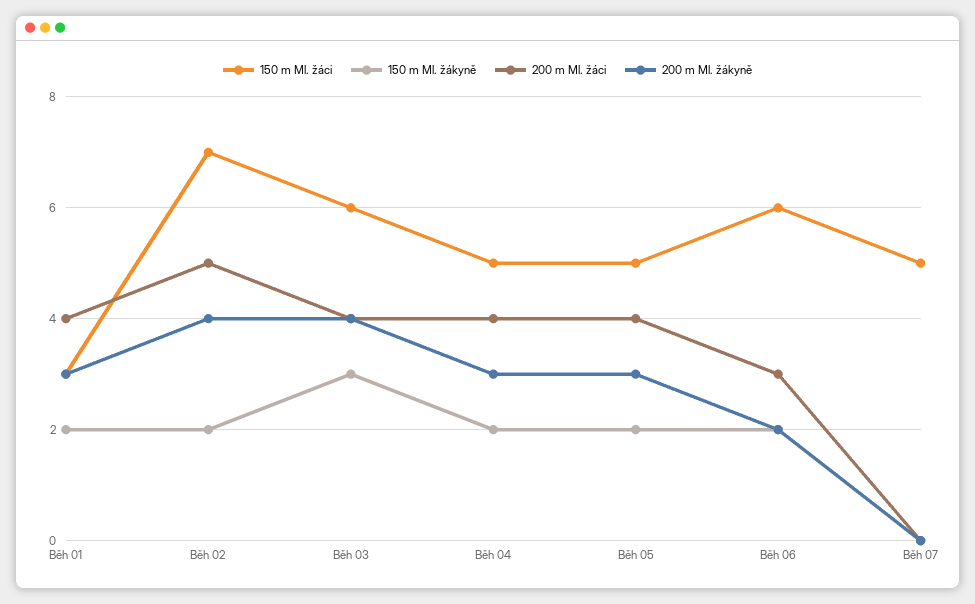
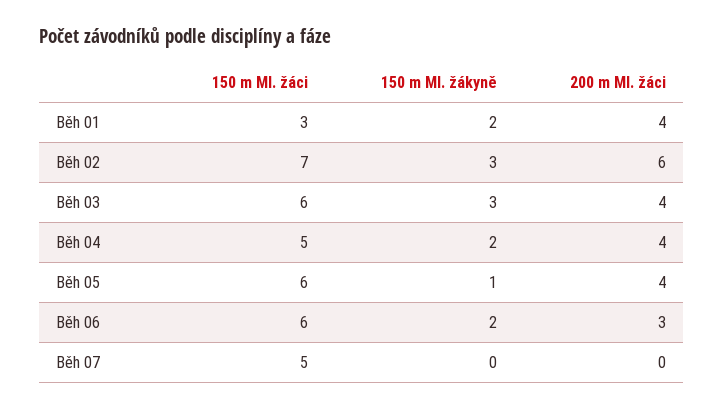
200 m Ml. žákyně, Běh 01: 3 -> none
150 m Ml. žákyně, Běh 02: 2 -> 3
200 m Ml. žáci, Běh 02: 5 -> 6
200 m Ml. žákyně, Běh 02: 4 -> none
200 m Ml. žákyně, Běh 03: 4 -> none
200 m Ml. žákyně, Běh 04: 3 -> none
150 m Ml. žáci, Běh 05: 5 -> 6
150 m Ml. žákyně, Běh 05: 2 -> 1
200 m Ml. žákyně, Běh 05: 3 -> none
200 m Ml. žákyně, Běh 06: 2 -> none
200 m Ml. žákyně, Běh 07: 0 -> none

